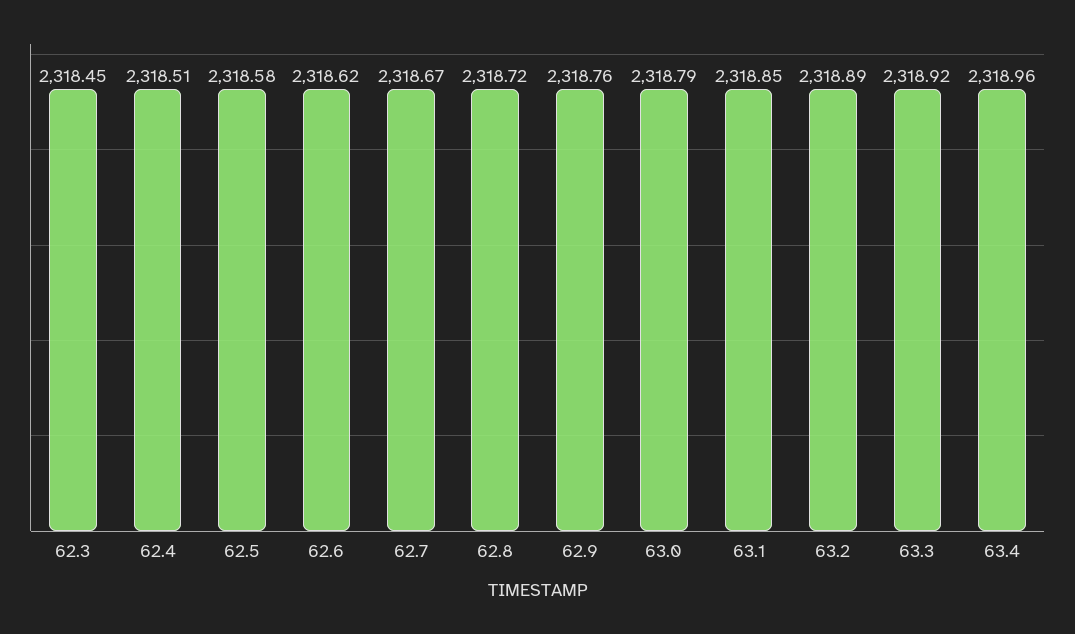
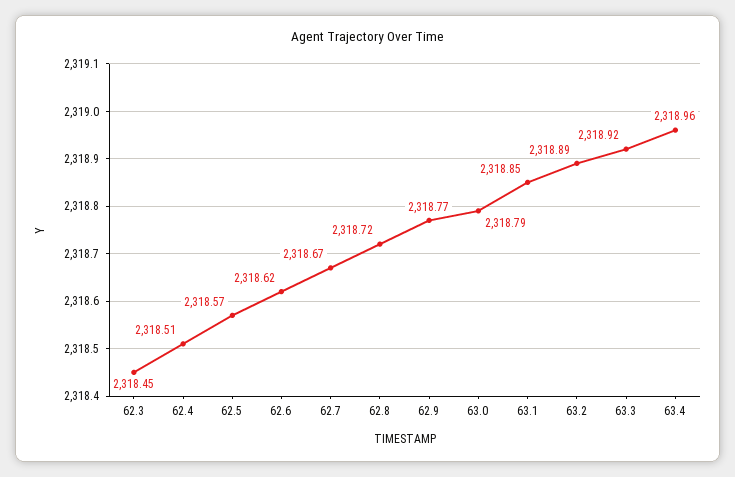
62.5: 2318.58 -> 2318.57
62.9: 2318.76 -> 2318.77

